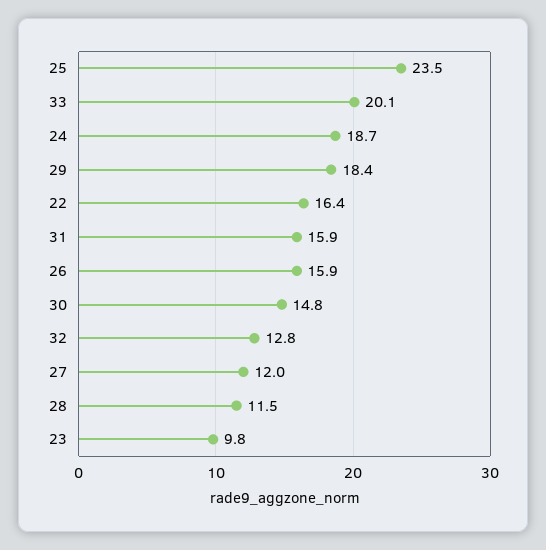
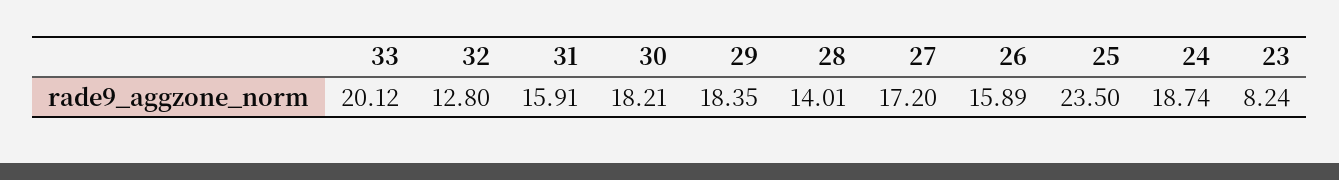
22: 16.4 -> none
30: 14.8 -> 18.21
27: 12 -> 17.2
28: 11.5 -> 14.01
23: 9.8 -> 8.24

